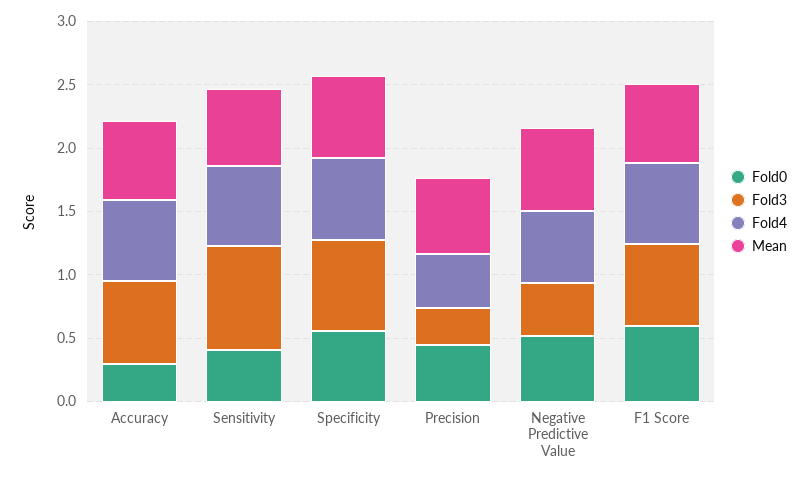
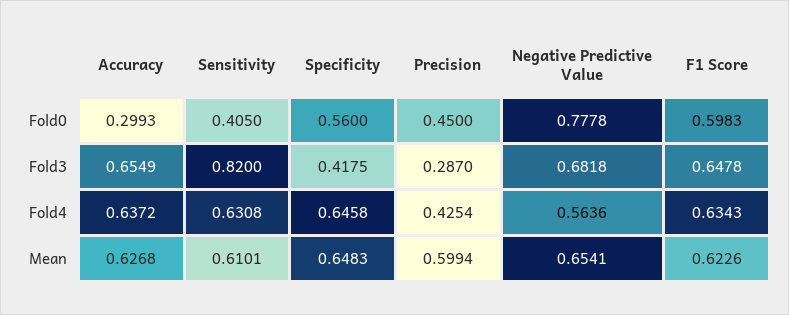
Fold3, Specificity: 0.7 -> 0.4175
Fold0, Negative Predictive Value: 0.5 -> 0.7778
Fold3, Negative Predictive Value: 0.4 -> 0.6818

